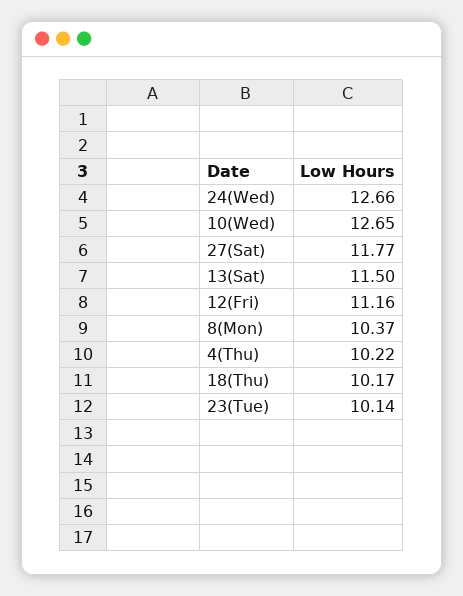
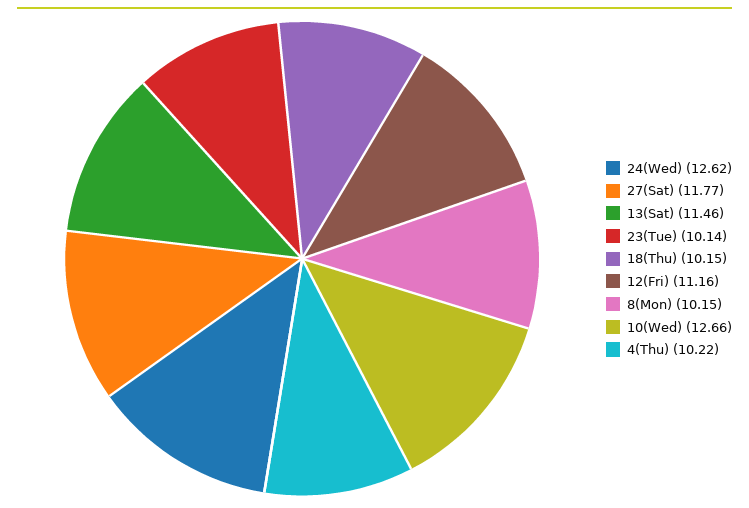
24(Wed): 12.66 -> 12.62
10(Wed): 12.65 -> 12.66
13(Sat): 11.5 -> 11.46
8(Mon): 10.37 -> 10.15
18(Thu): 10.17 -> 10.15

